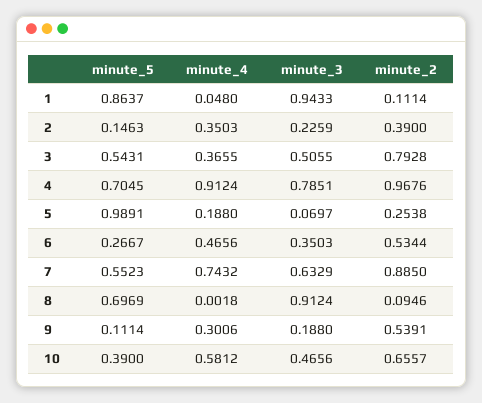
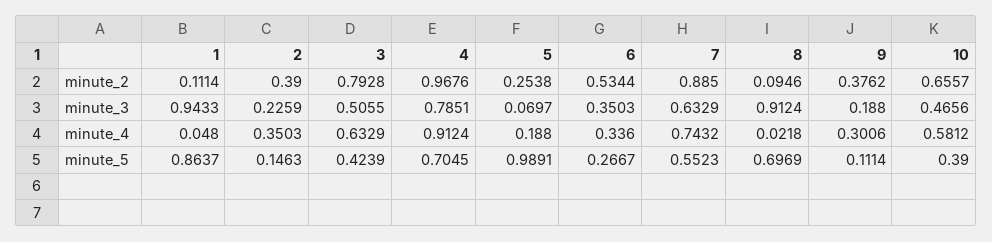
minute_5, 3: 0.5431 -> 0.4239
minute_4, 3: 0.3655 -> 0.6329
minute_4, 6: 0.4656 -> 0.336
minute_4, 8: 0.0018 -> 0.0218
minute_2, 9: 0.5391 -> 0.3762

